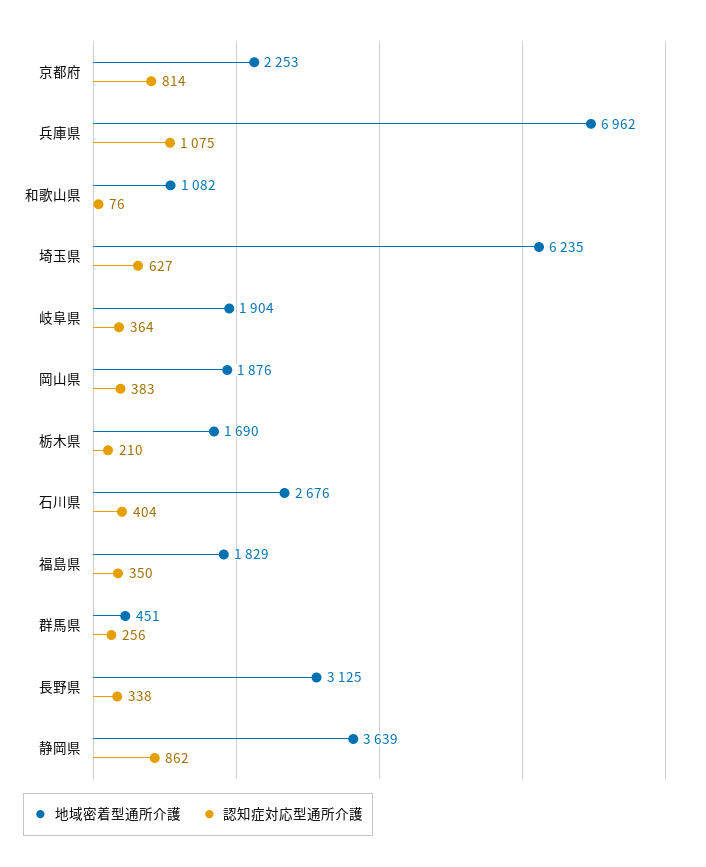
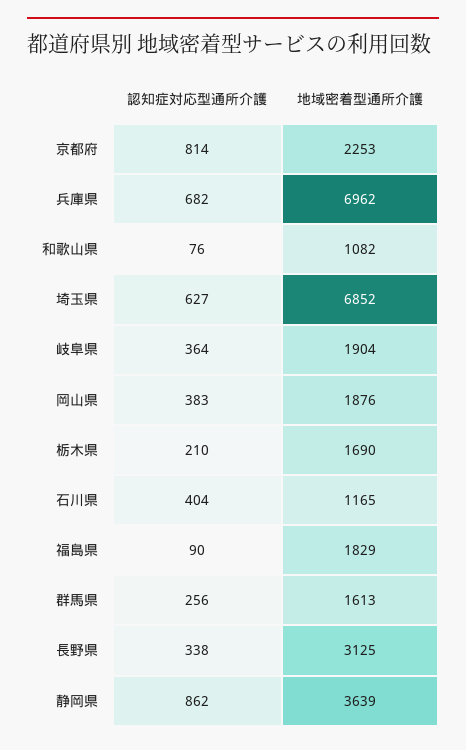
認知症対応型通所介護, 兵庫県: 1075 -> 682
地域密着型通所介護, 埼玉県: 6235 -> 6852
地域密着型通所介護, 石川県: 2676 -> 1165
認知症対応型通所介護, 福島県: 350 -> 90
地域密着型通所介護, 群馬県: 451 -> 1613

